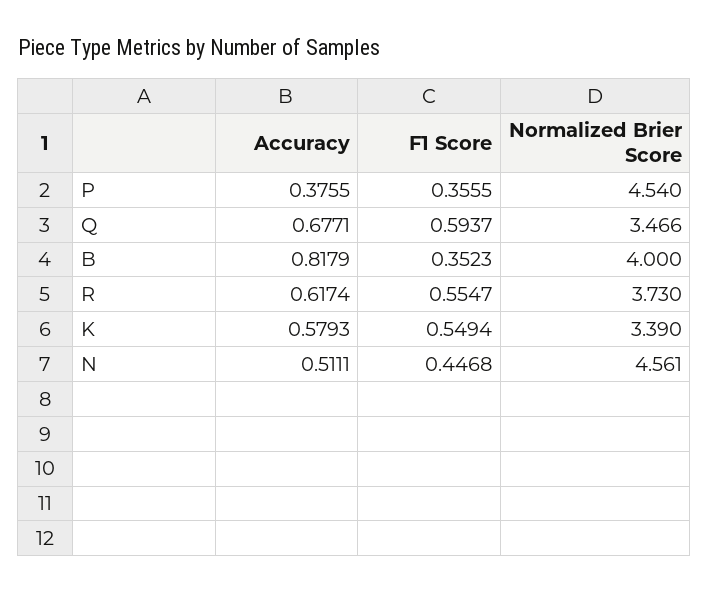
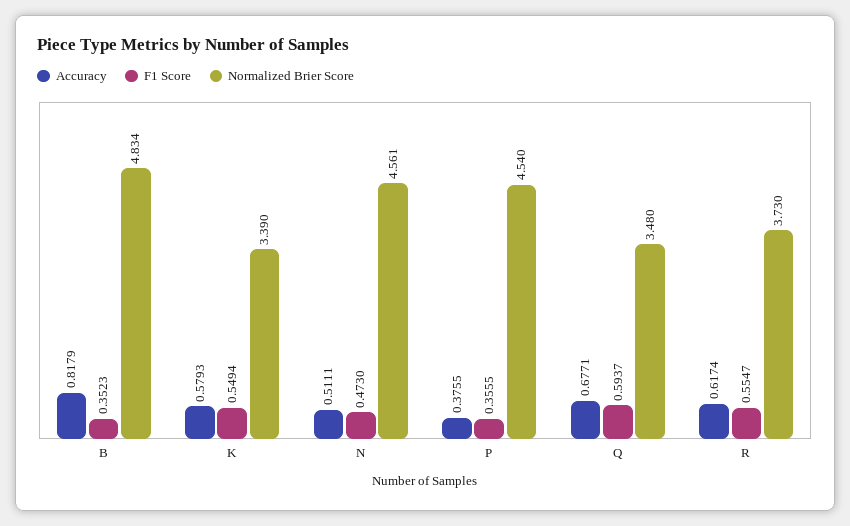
Normalized Brier Score, Q: 3.466 -> 3.48
Normalized Brier Score, B: 4 -> 4.834
F1 Score, N: 0.4468 -> 0.473

